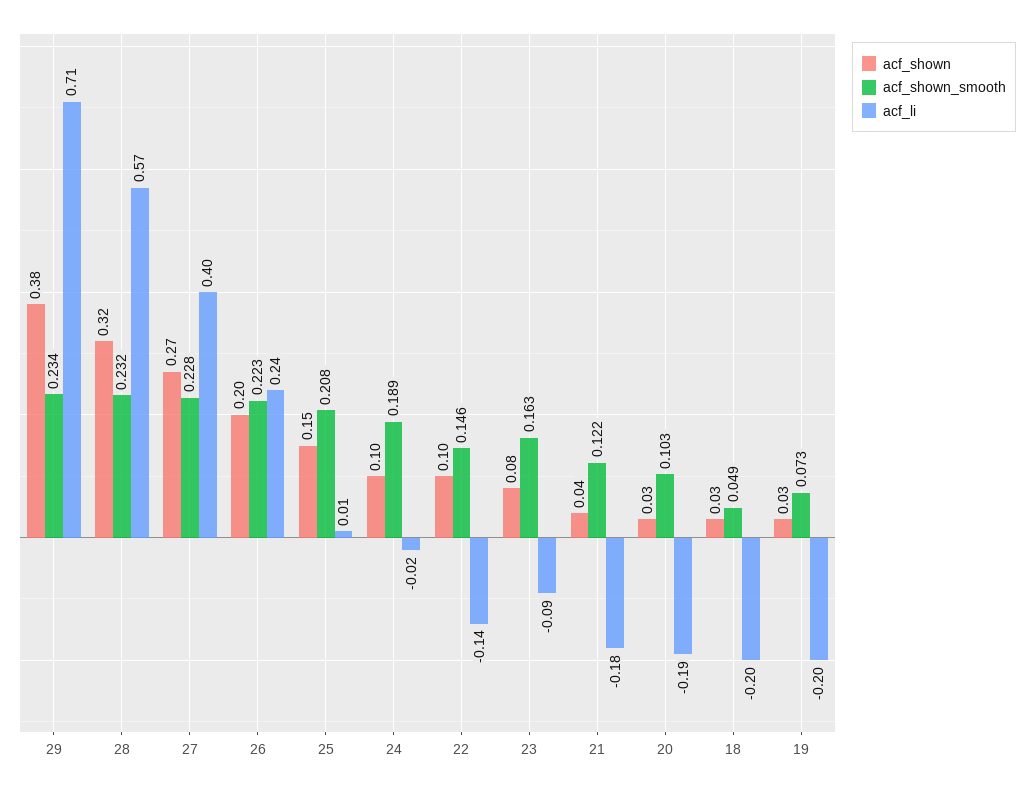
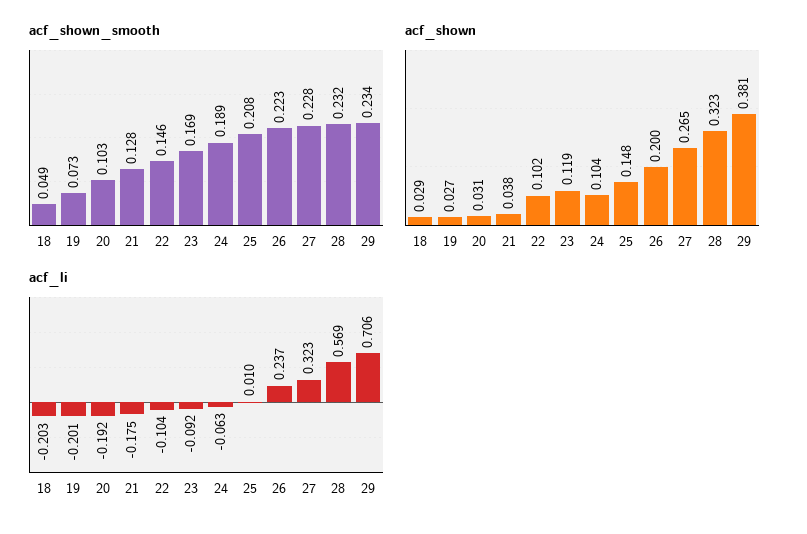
acf_li, 27: 0.4 -> 0.323
acf_li, 24: -0.02 -> -0.063
acf_li, 22: -0.14 -> -0.104
acf_shown, 23: 0.08 -> 0.119
acf_shown_smooth, 23: 0.163 -> 0.169
acf_shown_smooth, 21: 0.122 -> 0.128

